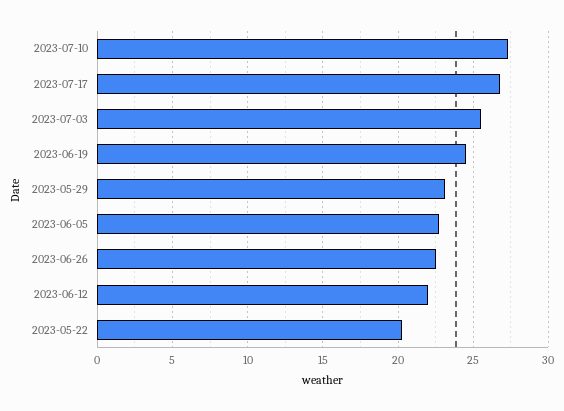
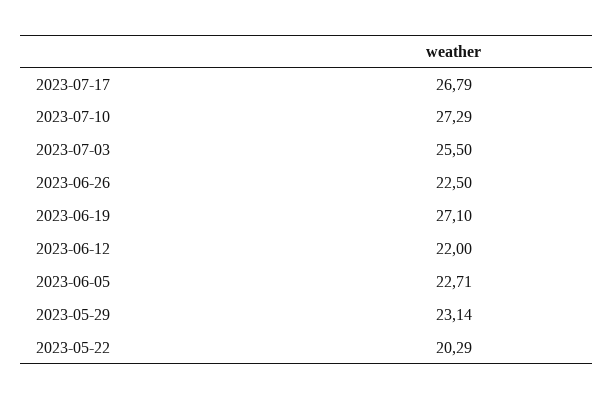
2023-06-19: 24.5 -> 27.1

